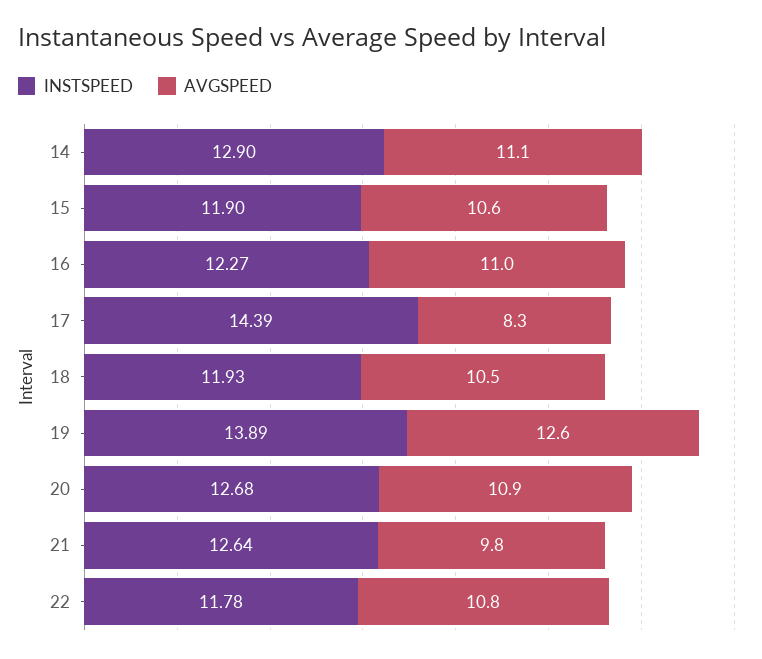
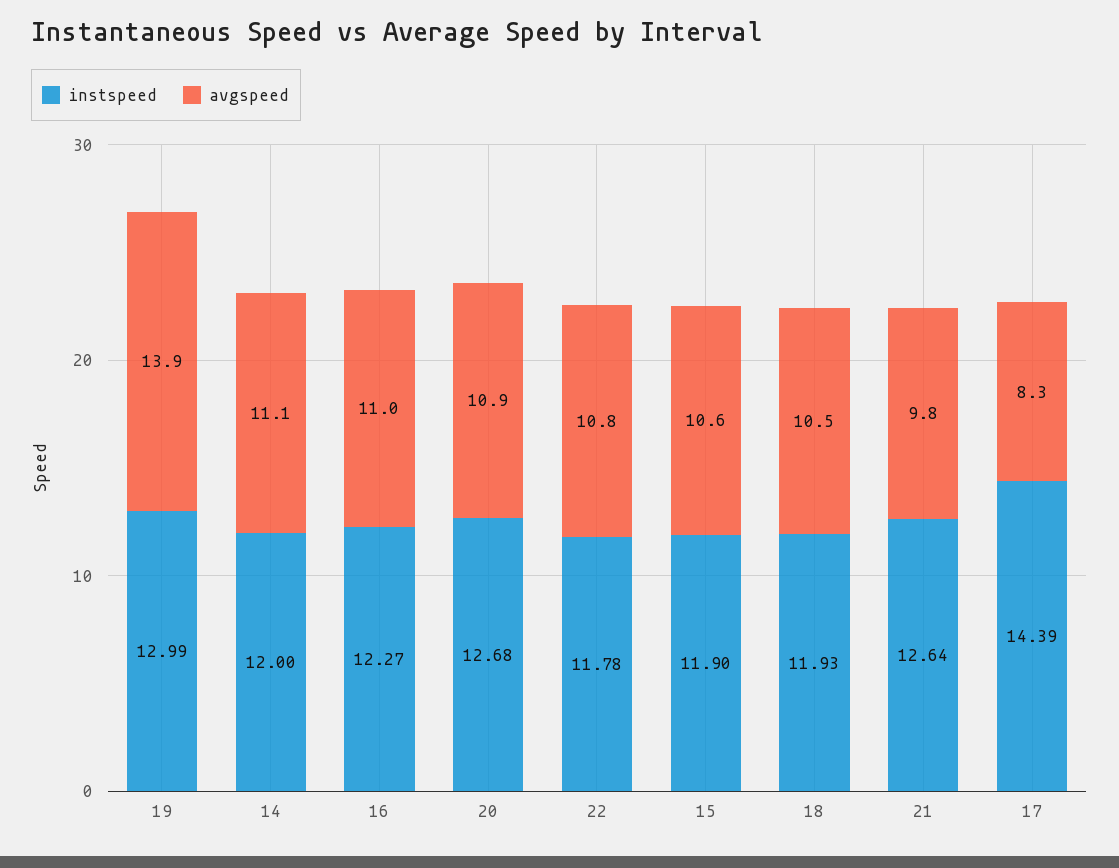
INSTSPEED, 14: 12.9 -> 12
INSTSPEED, 19: 13.89 -> 12.99
AVGSPEED, 19: 12.6 -> 13.9

